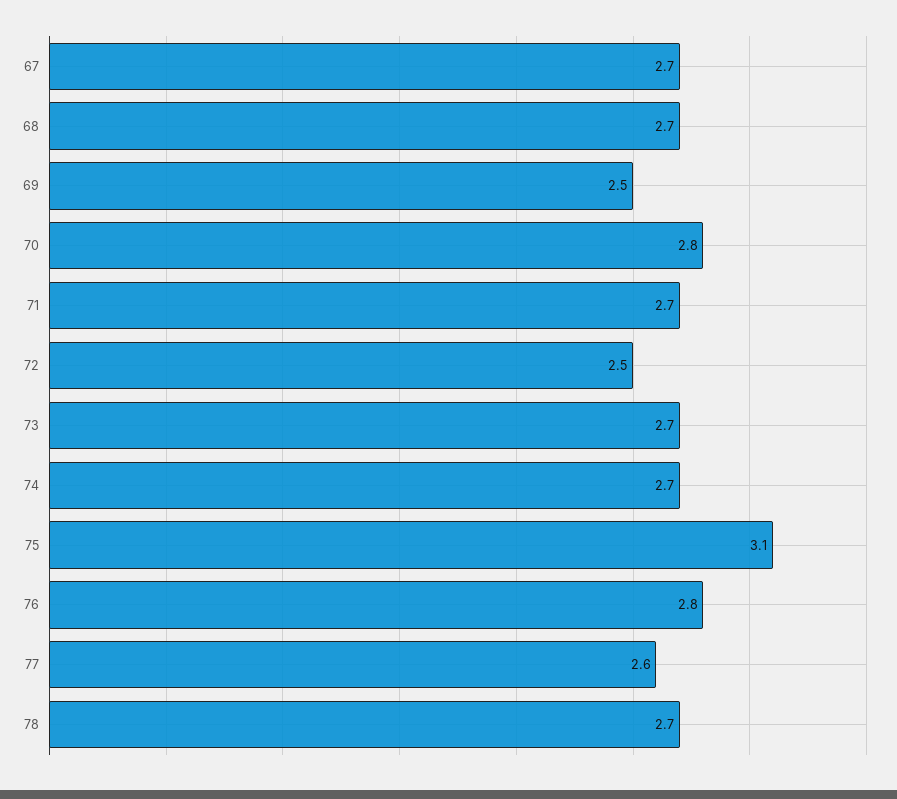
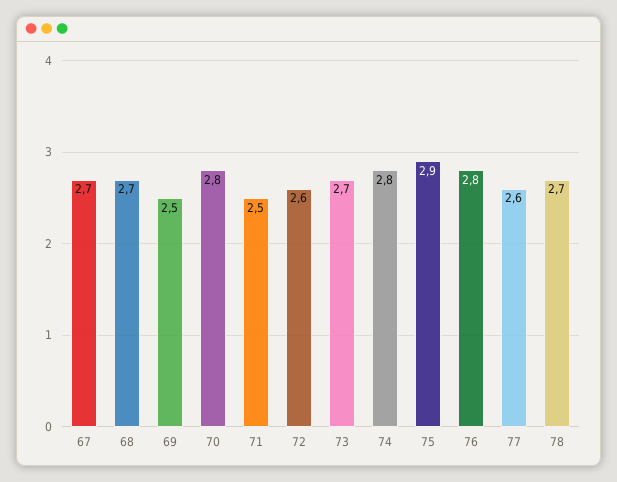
71: 2.7 -> 2.5
72: 2.5 -> 2.6
74: 2.7 -> 2.8
75: 3.1 -> 2.9

